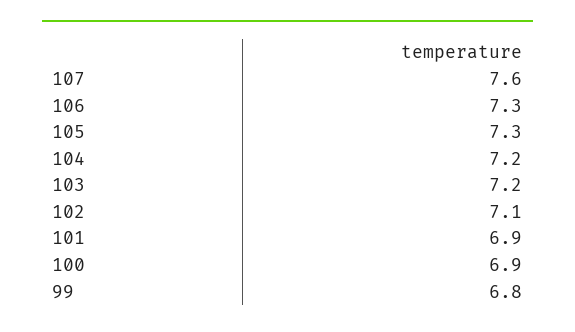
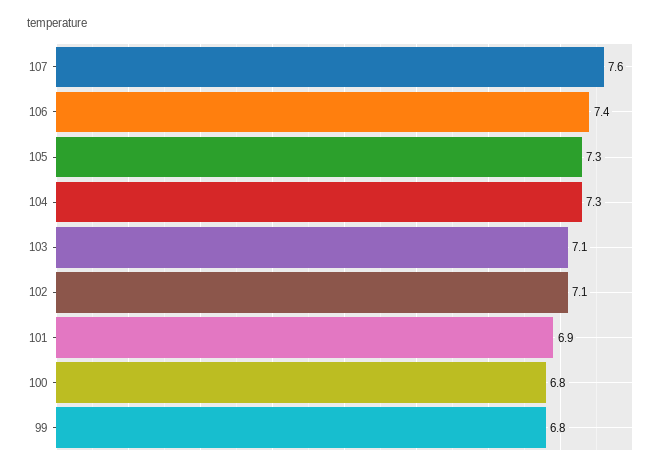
106: 7.3 -> 7.4
104: 7.2 -> 7.3
103: 7.2 -> 7.1
100: 6.9 -> 6.8

